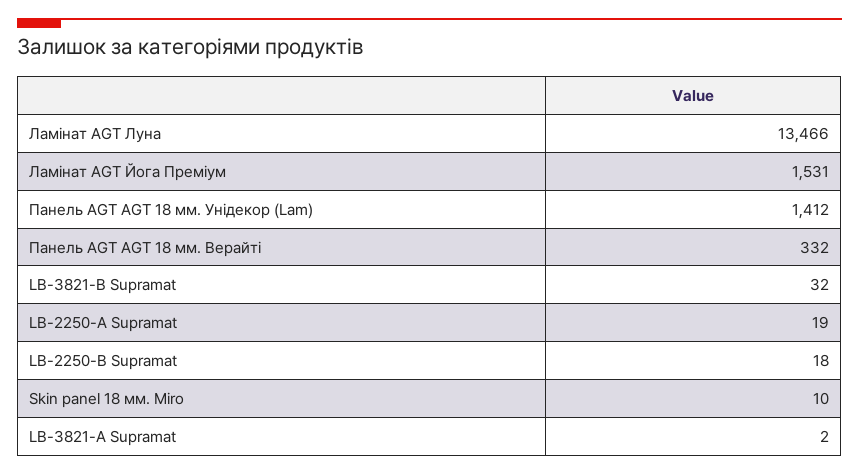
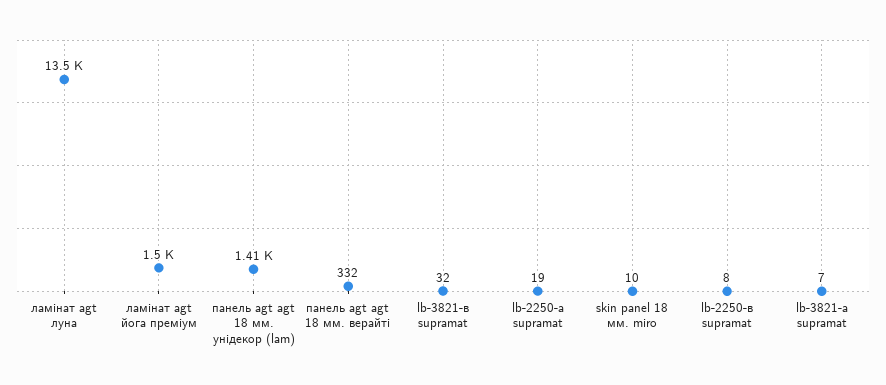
Ламінат AGT Йога Преміум: 1531 -> 1500
LB-2250-В Supramat: 18 -> 8
LB-3821-А Supramat: 2 -> 7

